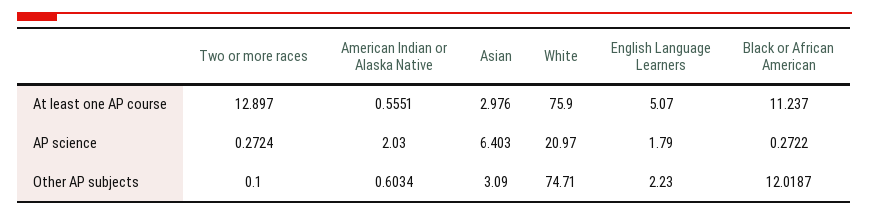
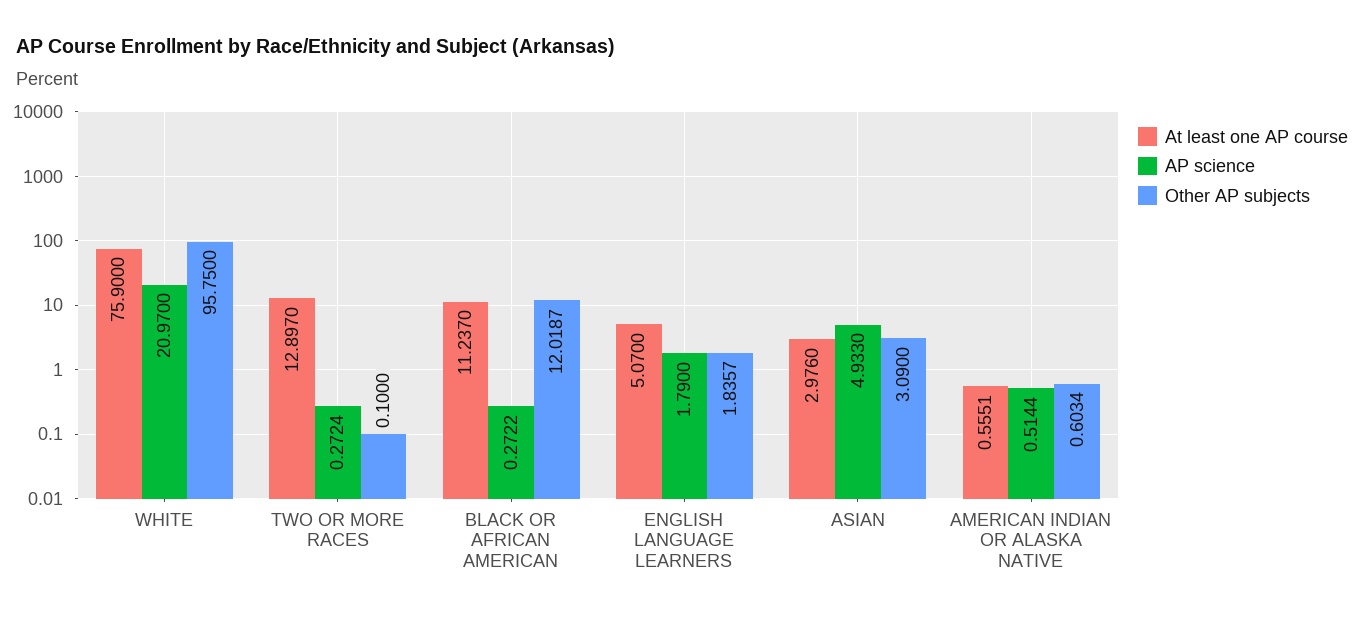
AP science, American Indian or Alaska Native: 2.03 -> 0.5144
AP science, Asian: 6.403 -> 4.933
Other AP subjects, White: 74.71 -> 95.75
Other AP subjects, English Language Learners: 2.23 -> 1.8357

